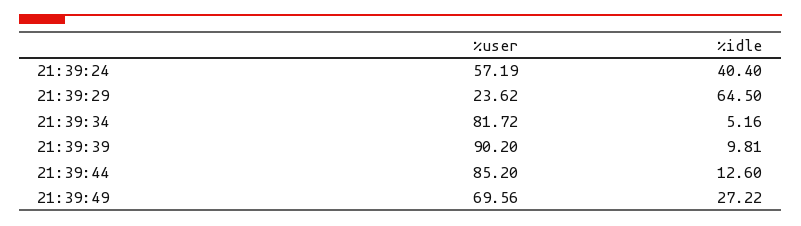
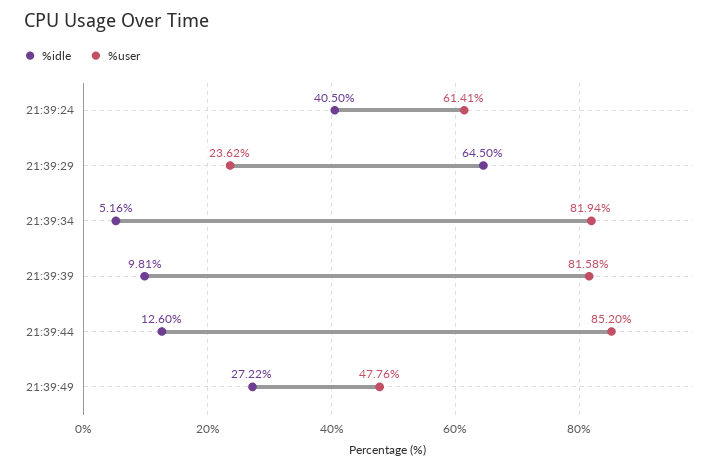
%user, 21:39:24: 57.19 -> 61.41
%idle, 21:39:24: 40.4 -> 40.5
%user, 21:39:34: 81.72 -> 81.94
%user, 21:39:39: 90.2 -> 81.58
%user, 21:39:49: 69.56 -> 47.76

